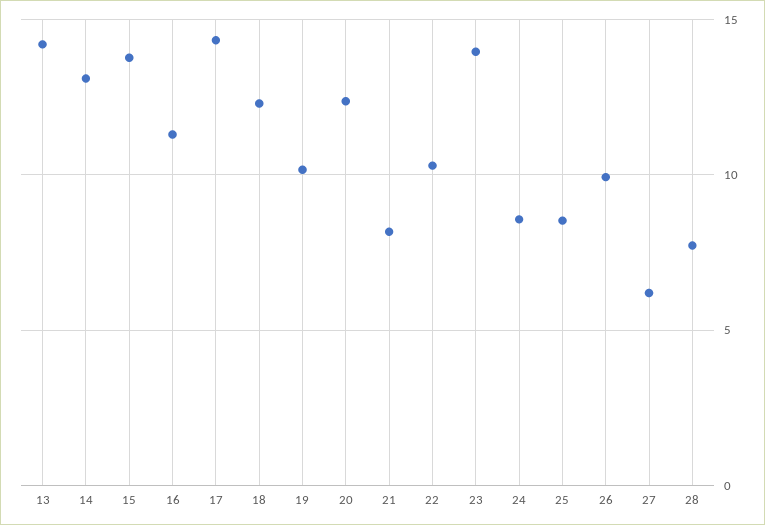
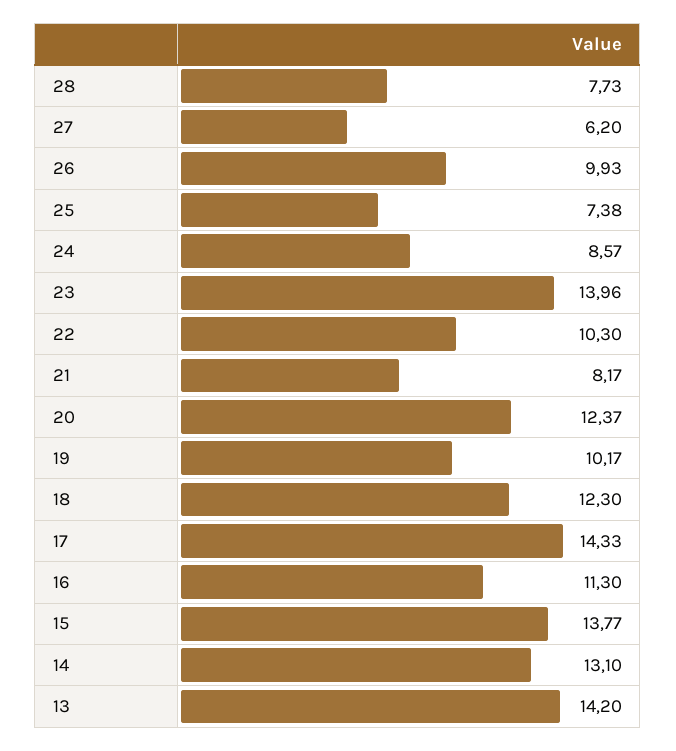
25: 8.5 -> 7.38

